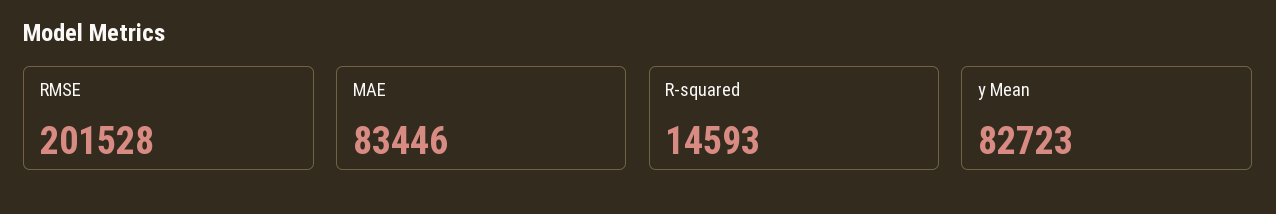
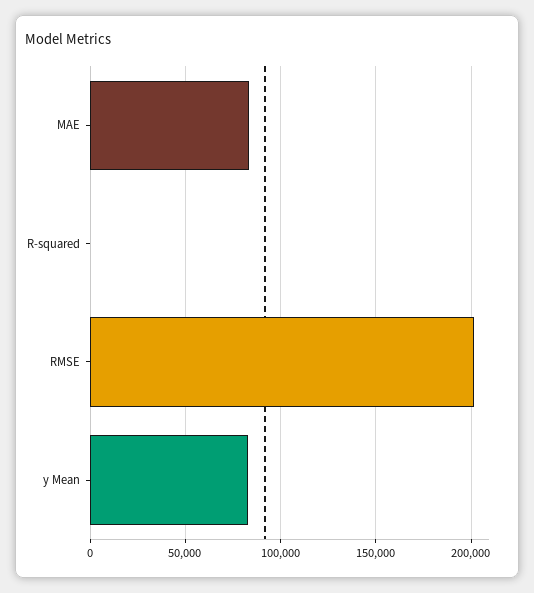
R-squared: 14593 -> 0

